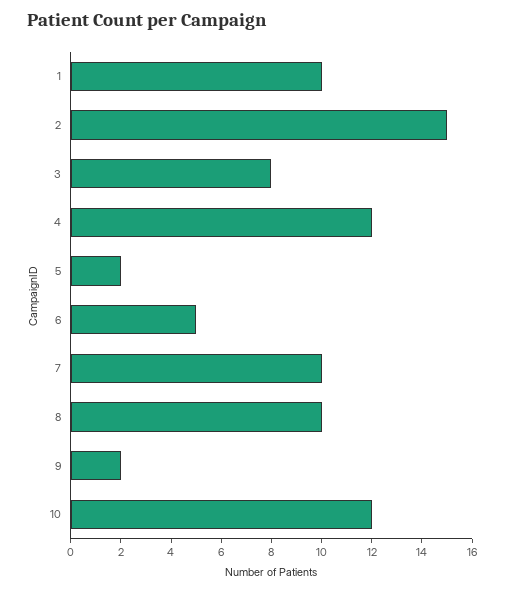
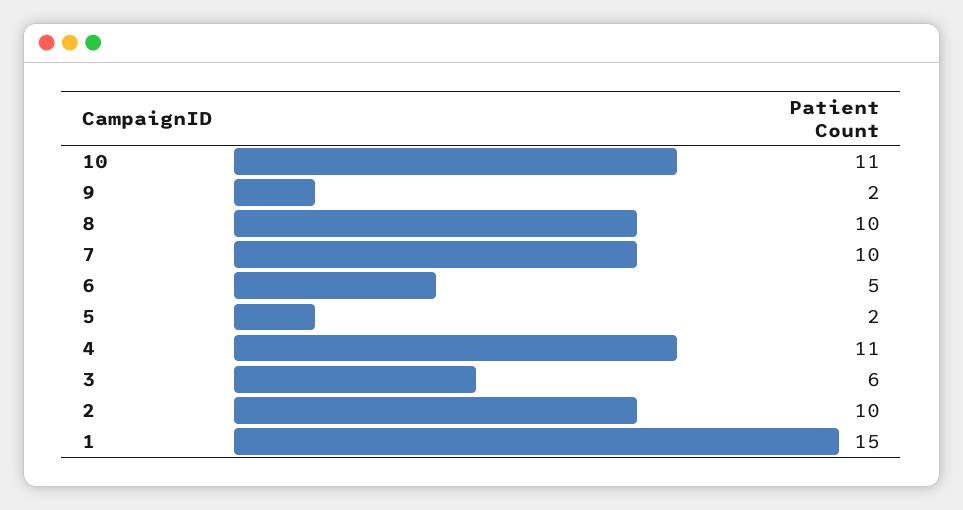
1: 10 -> 15
2: 15 -> 10
3: 8 -> 6
4: 12 -> 11
10: 12 -> 11

